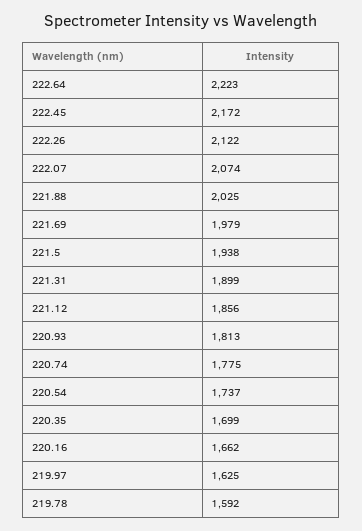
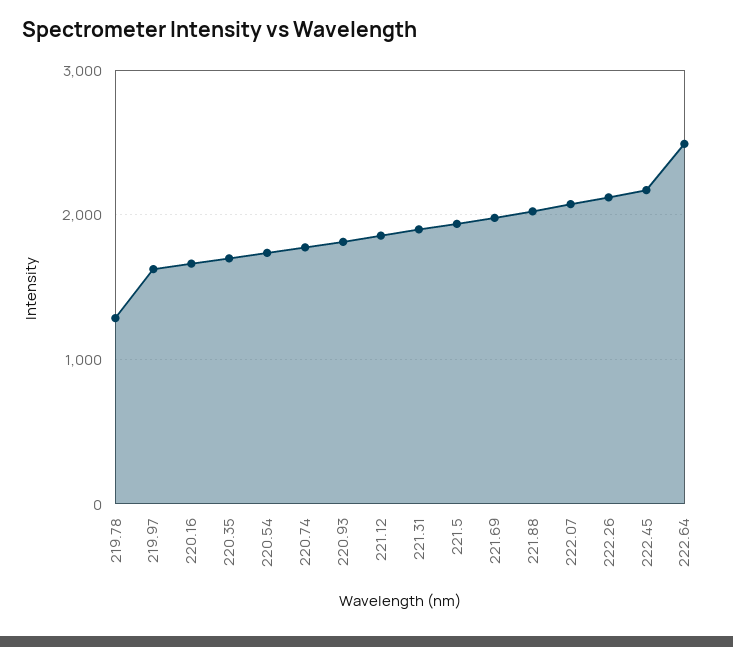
222.64: 2223 -> 2500
219.78: 1592 -> 1300

